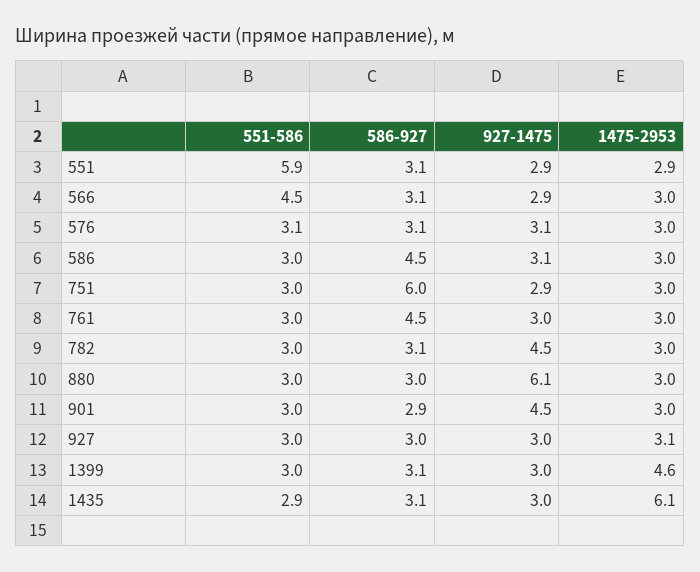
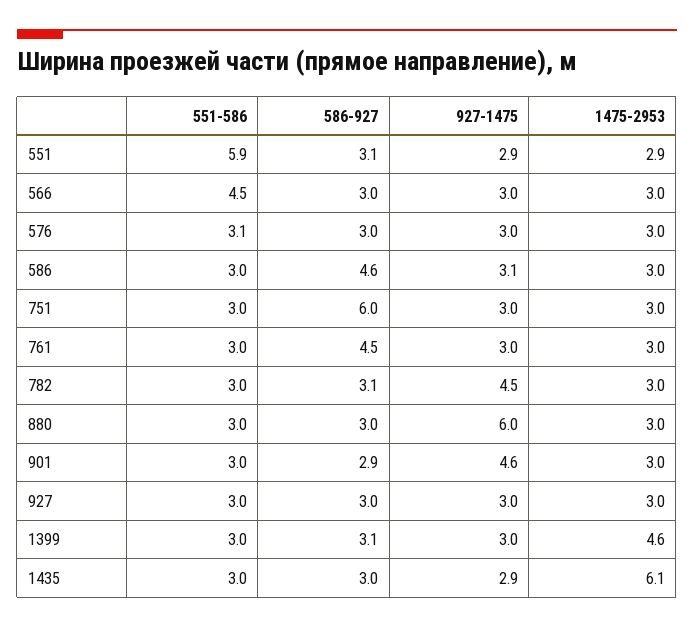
586-927, 566: 3.1 -> 3
927-1475, 566: 2.9 -> 3
586-927, 576: 3.1 -> 3
927-1475, 576: 3.1 -> 3
586-927, 586: 4.5 -> 4.6
927-1475, 751: 2.9 -> 3
927-1475, 880: 6.1 -> 6
927-1475, 901: 4.5 -> 4.6
1475-2953, 927: 3.1 -> 3
551-586, 1435: 2.9 -> 3
586-927, 1435: 3.1 -> 3
927-1475, 1435: 3 -> 2.9

